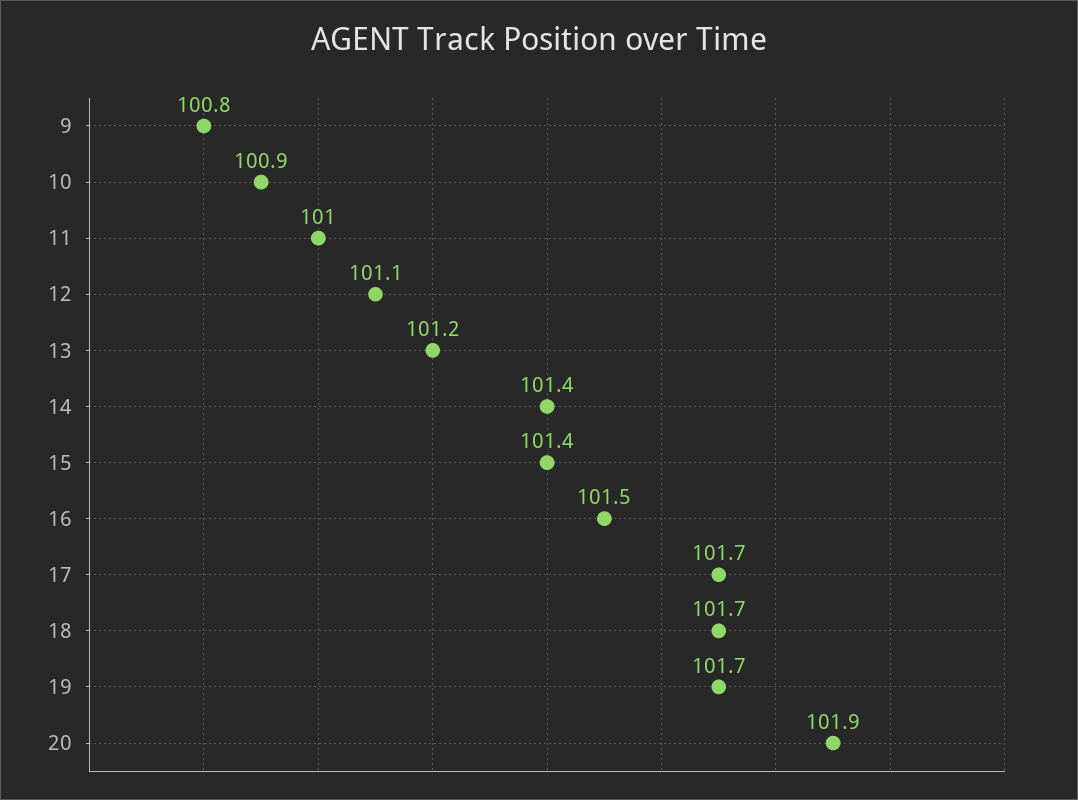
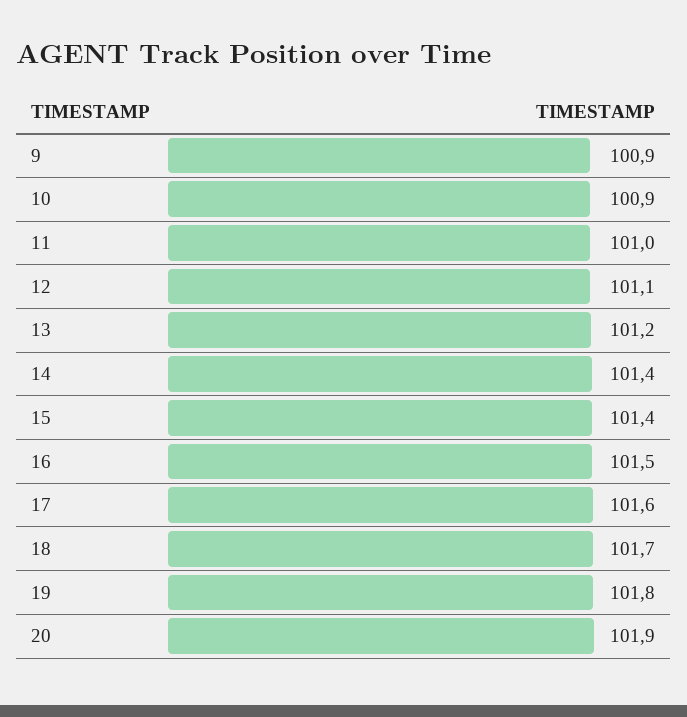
9: 100.8 -> 100.9
17: 101.7 -> 101.6
19: 101.7 -> 101.8

